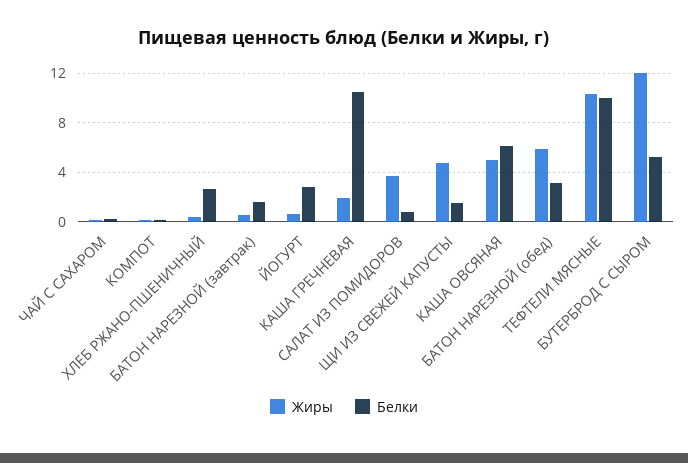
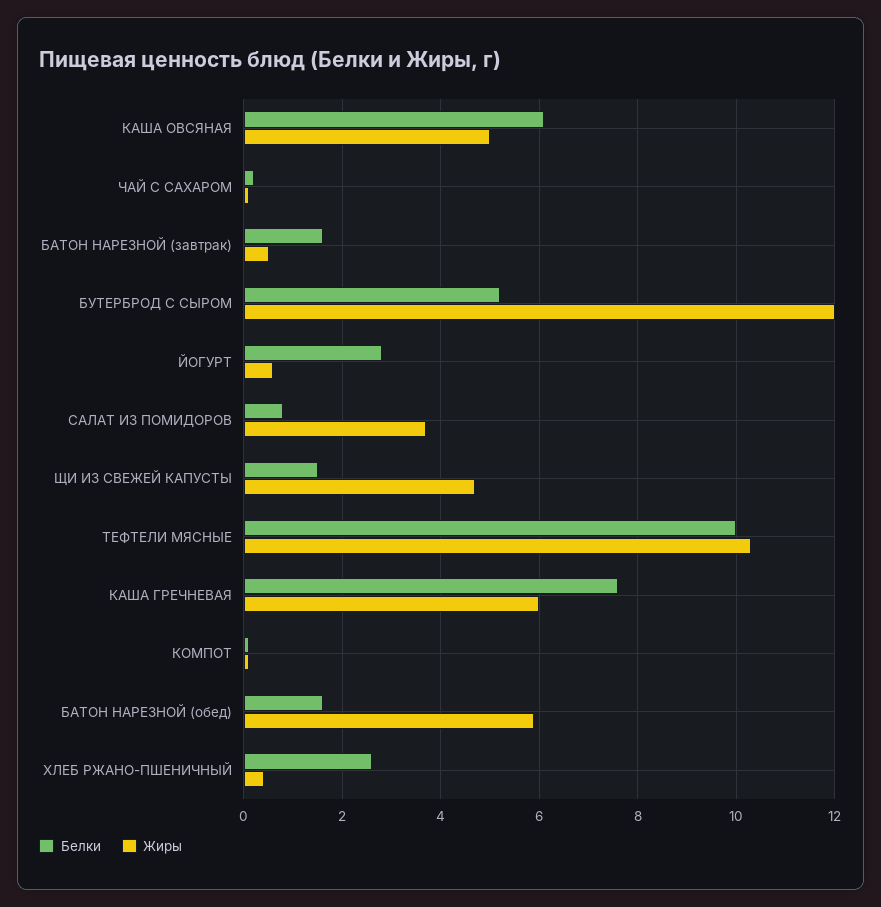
Жиры, КАША ГРЕЧНЕВАЯ: 2 -> 6
Белки, КАША ГРЕЧНЕВАЯ: 10.5 -> 7.5
Белки, БАТОН НАРЕЗНОЙ (обед): 3 -> 1.5

